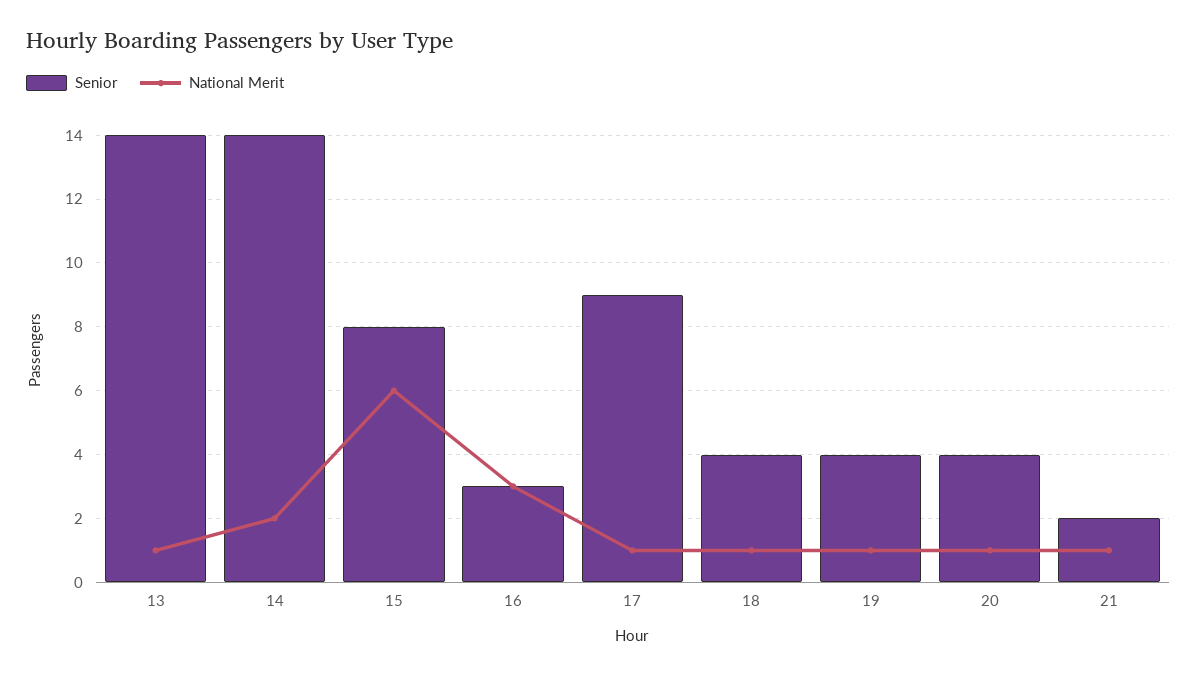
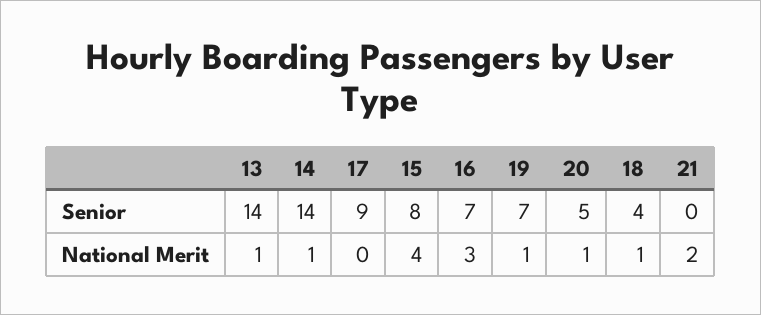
National Merit, 14: 2 -> 1
National Merit, 15: 6 -> 4
Senior, 16: 3 -> 7
National Merit, 17: 1 -> 0
Senior, 19: 4 -> 7
Senior, 20: 4 -> 5
Senior, 21: 2 -> 0
National Merit, 21: 1 -> 2

